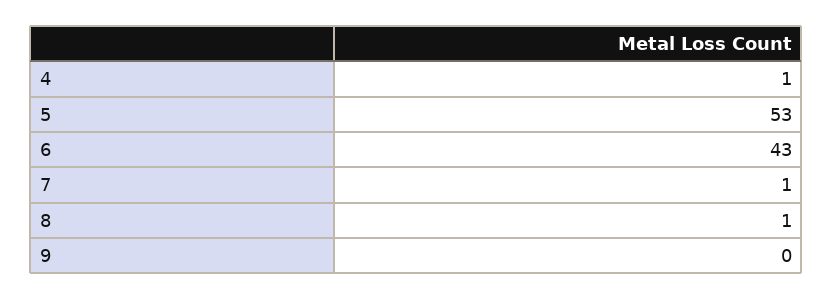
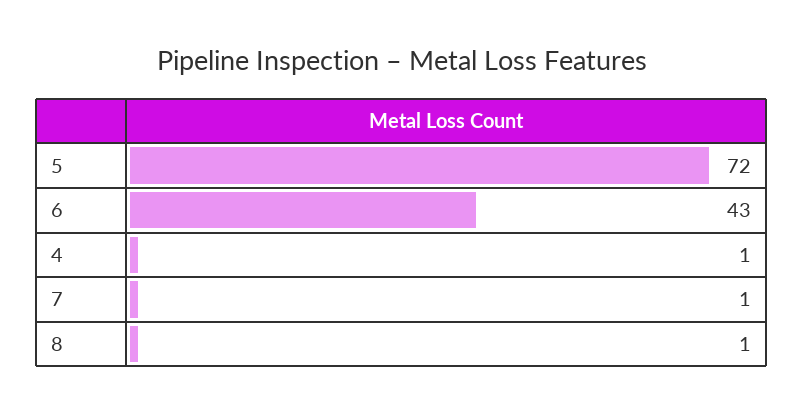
5: 53 -> 72
9: 0 -> none

